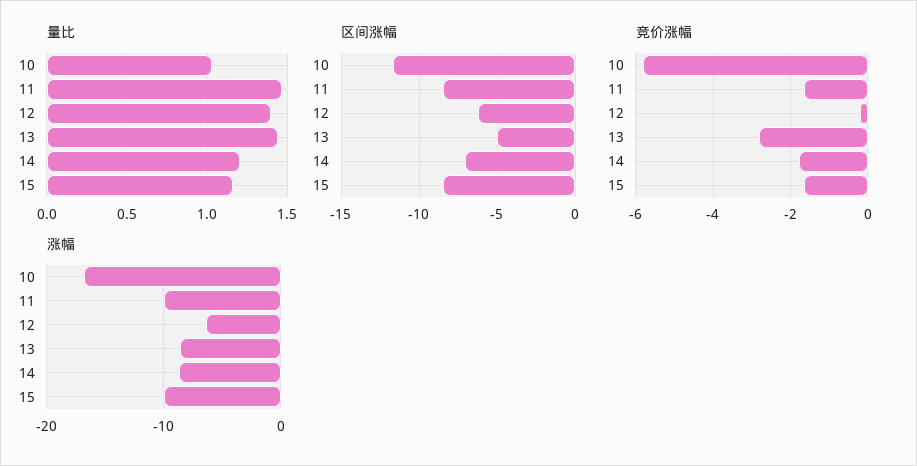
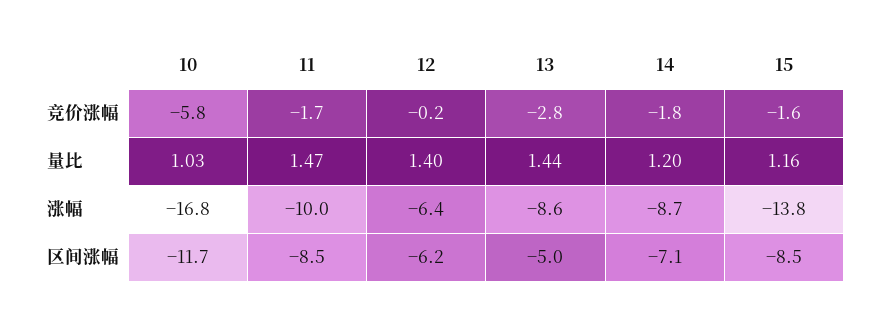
涨幅, 15: -10 -> -13.8

